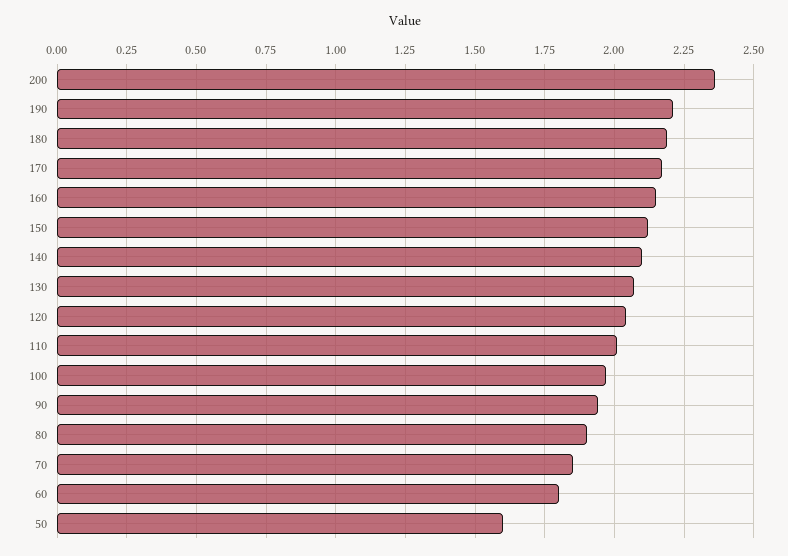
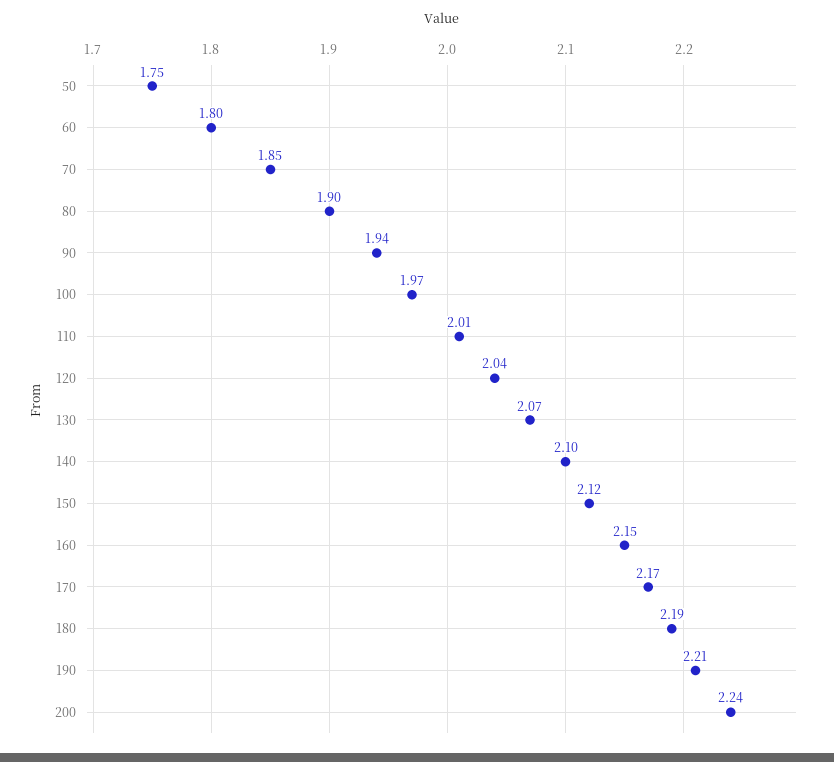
200: 2.35 -> 2.24
50: 1.6 -> 1.75

